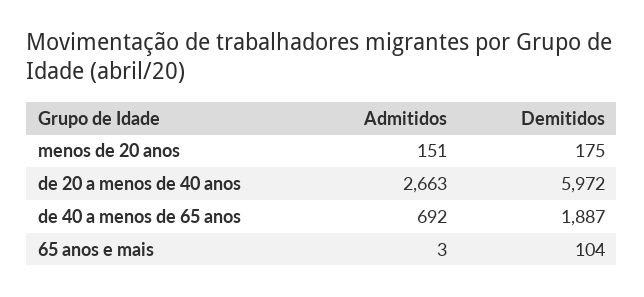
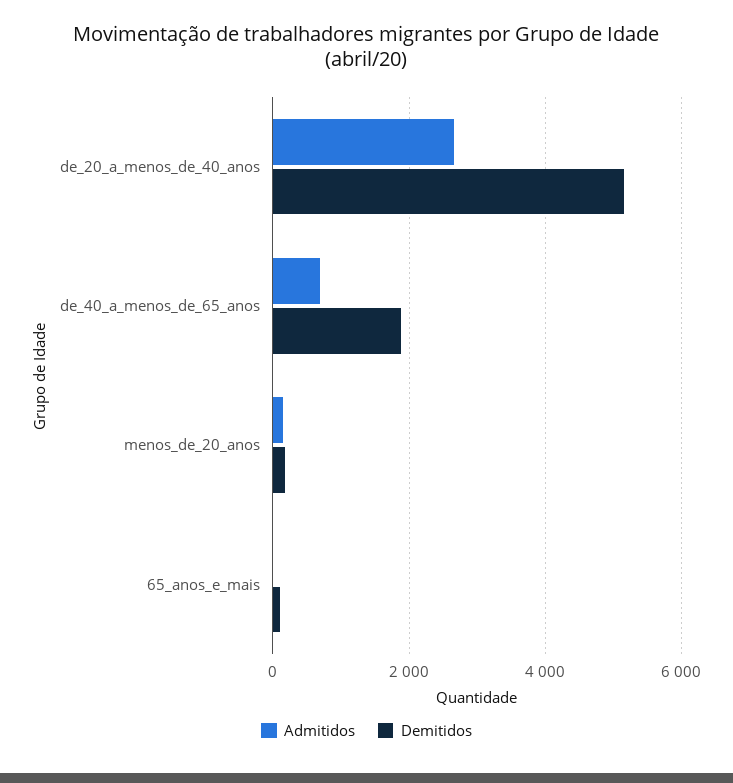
Demitidos, de 20 a menos de 40 anos: 5972 -> 5200

